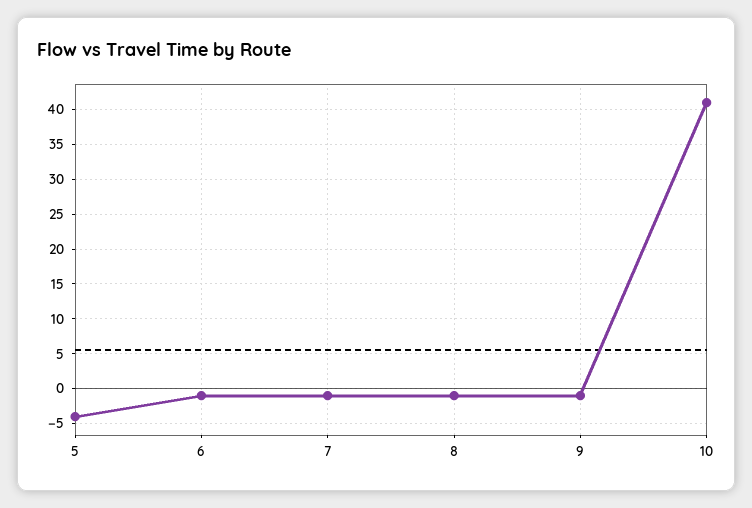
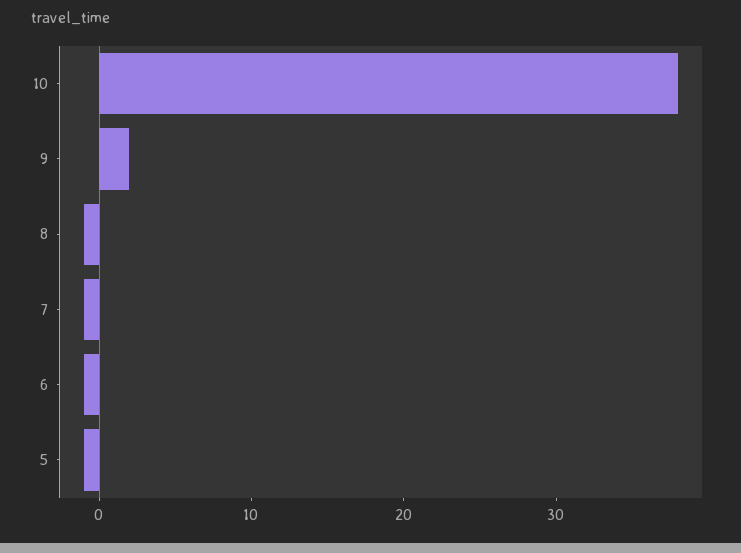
5: -4 -> -1
9: -1 -> 2
10: 41 -> 38

